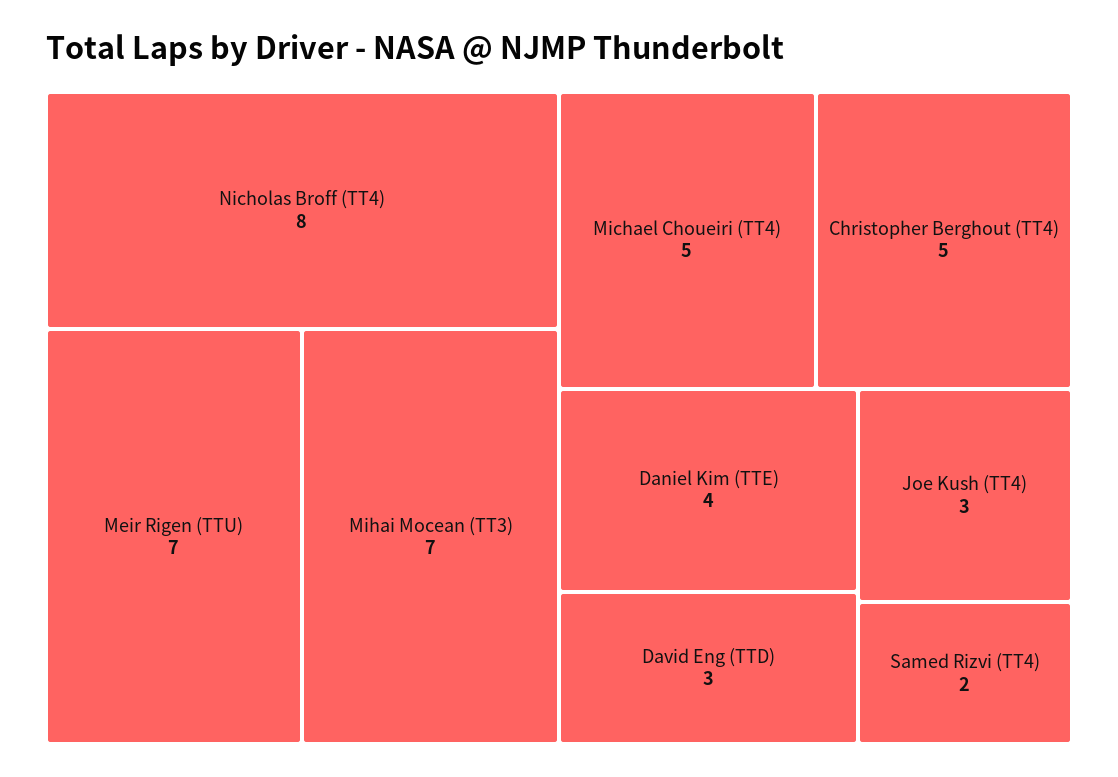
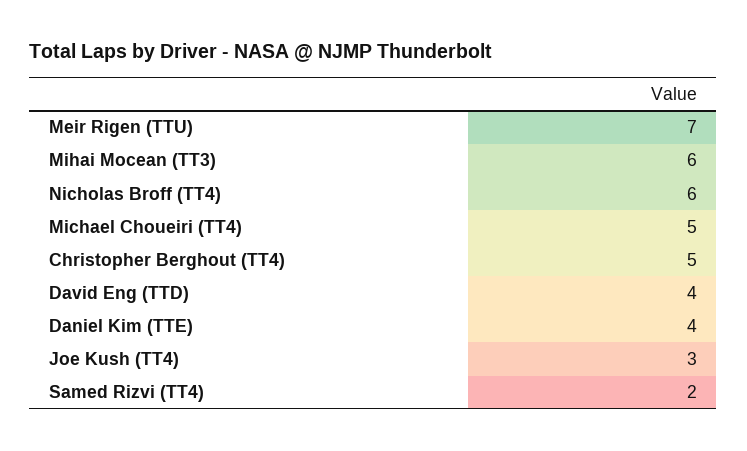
Nicholas Broff (TT4): 8 -> 6
Mihai Mocean (TT3): 7 -> 6
David Eng (TTD): 3 -> 4

